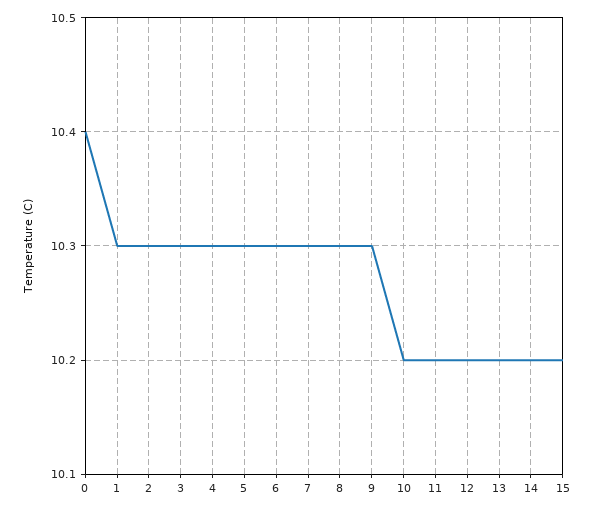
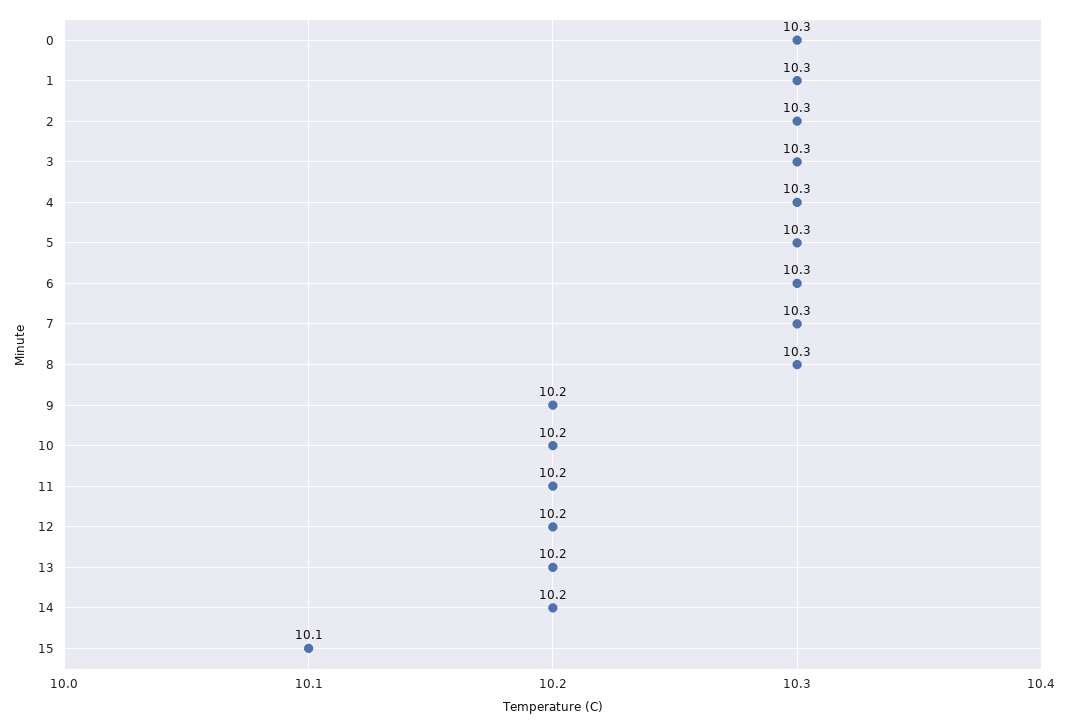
0: 10.4 -> 10.3
9: 10.3 -> 10.2
15: 10.2 -> 10.1

